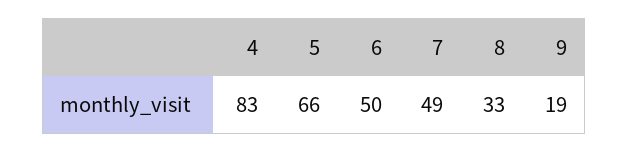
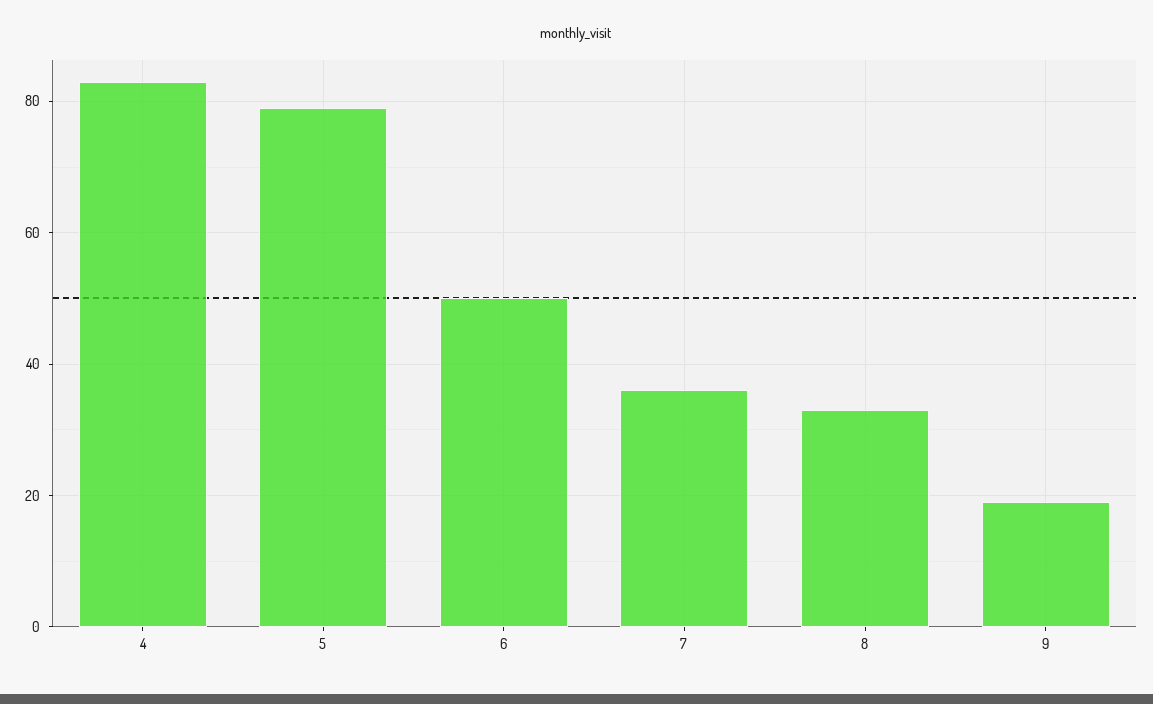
5: 66 -> 80
7: 49 -> 35

